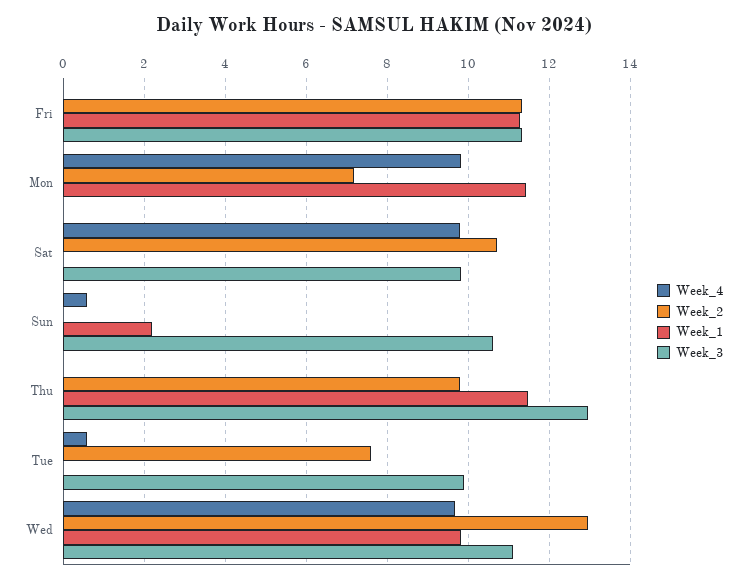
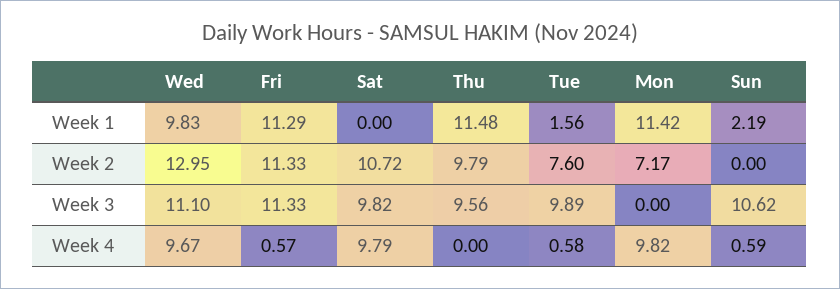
Week_4, Fri: 0 -> 0.57
Week_3, Thu: 13 -> 9.56
Week_1, Tue: 0 -> 1.56

